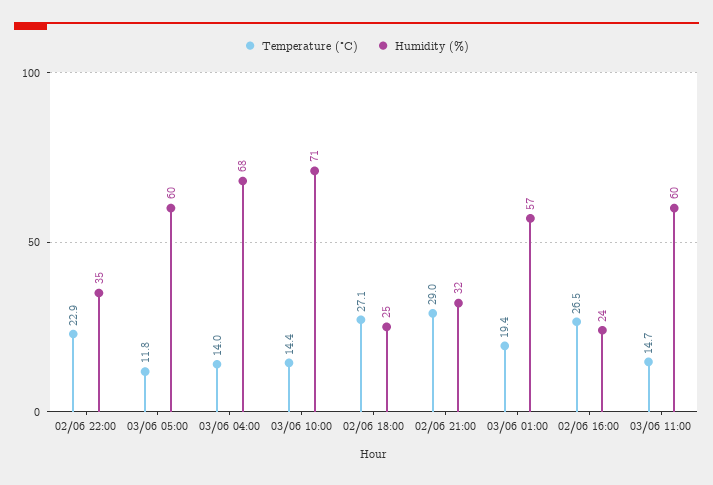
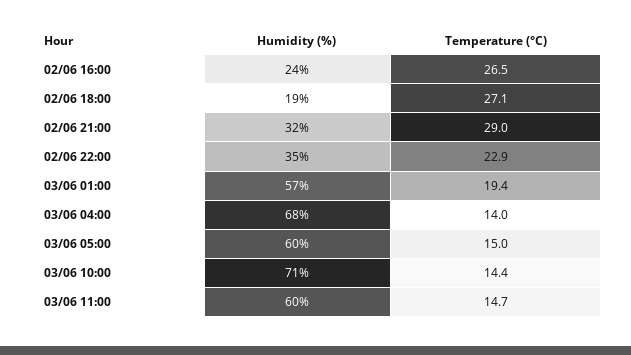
Temperature (°C), 03/06 05:00: 11.8 -> 15
Humidity (%), 02/06 18:00: 25 -> 19

